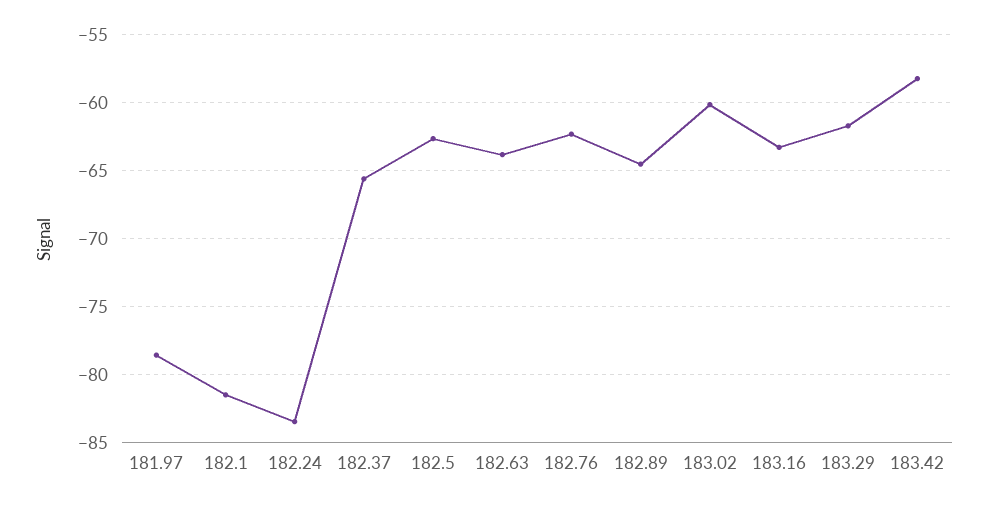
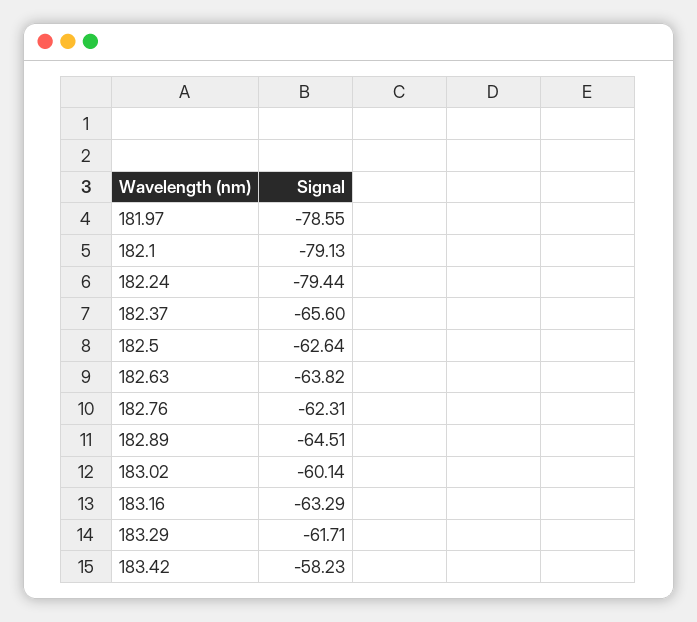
182.1: -81.5 -> -79.13
182.24: -83.5 -> -79.44

